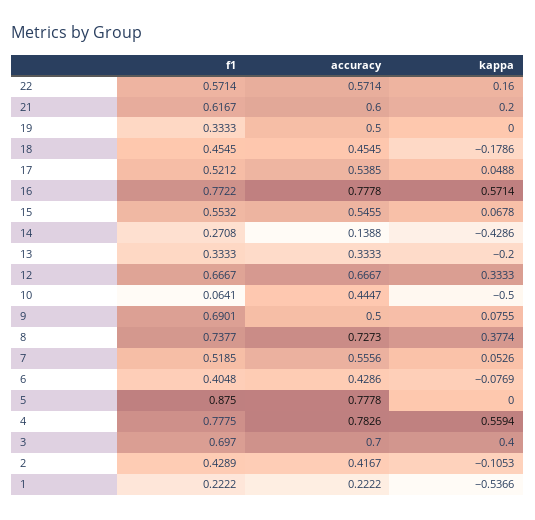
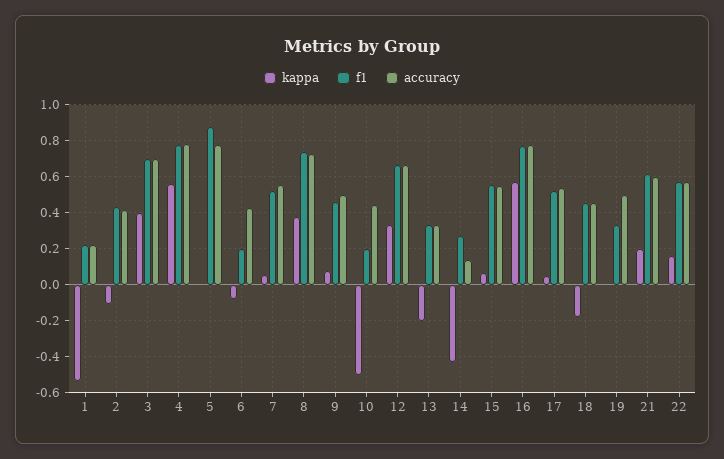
f1, 10: 0.0641 -> 0.2
f1, 9: 0.6901 -> 0.45
f1, 6: 0.4048 -> 0.2

